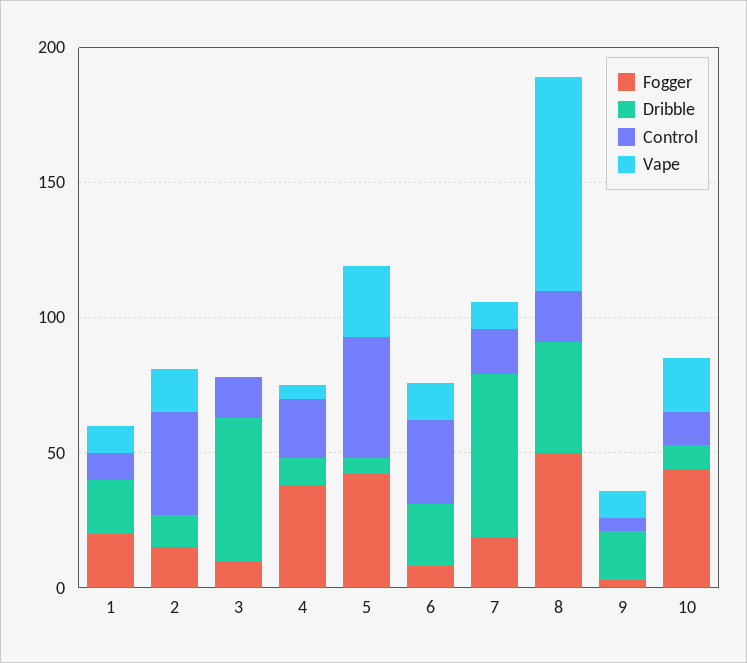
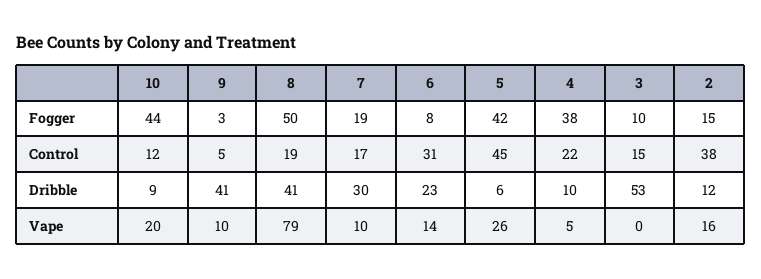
Fogger, 1: 20 -> none
Dribble, 1: 20 -> none
Control, 1: 10 -> none
Vape, 1: 10 -> none
Dribble, 7: 60 -> 30
Dribble, 9: 20 -> 41

